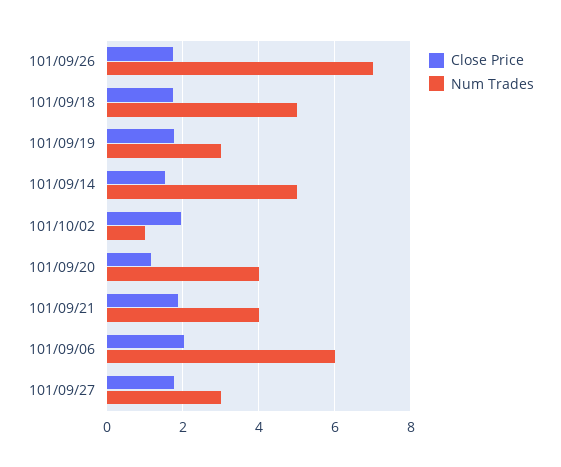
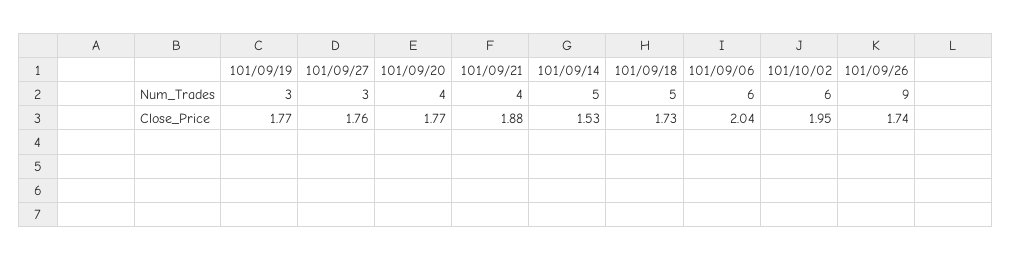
Num Trades, 101/09/26: 7 -> 9
Num Trades, 101/10/02: 1 -> 6
Close Price, 101/09/20: 1.2 -> 1.77

